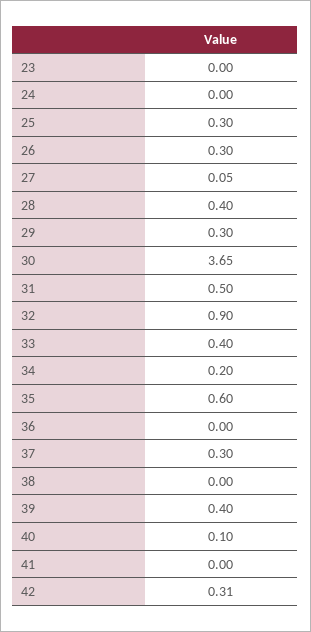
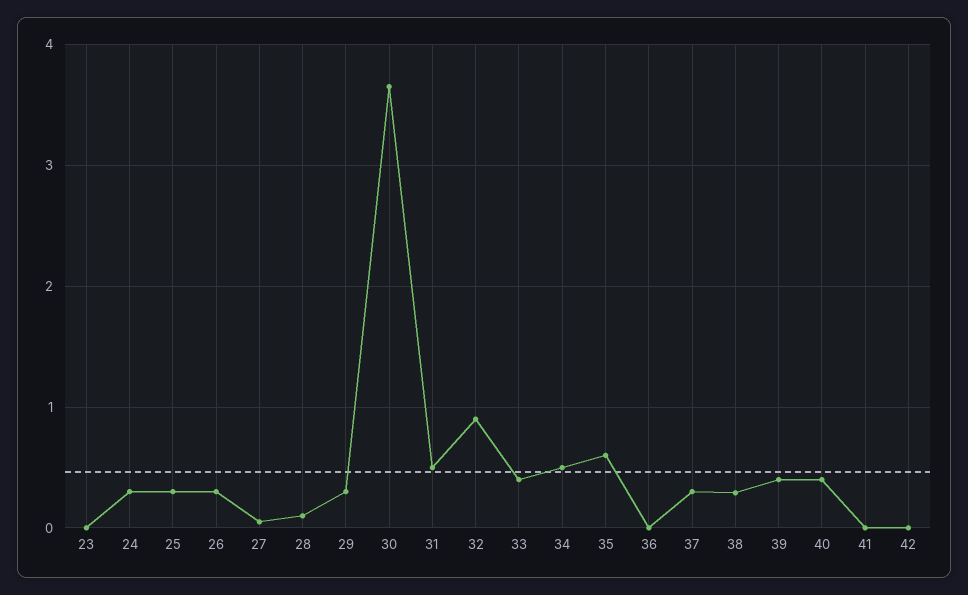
24: 0 -> 0.3
28: 0.4 -> 0.1
34: 0.2 -> 0.5
38: 0 -> 0.3
40: 0.1 -> 0.4
42: 0.31 -> 0

